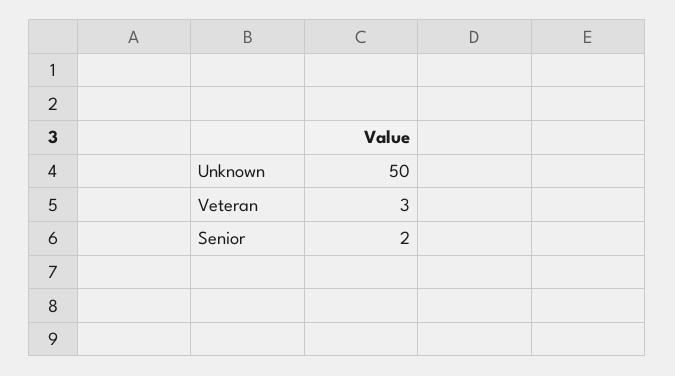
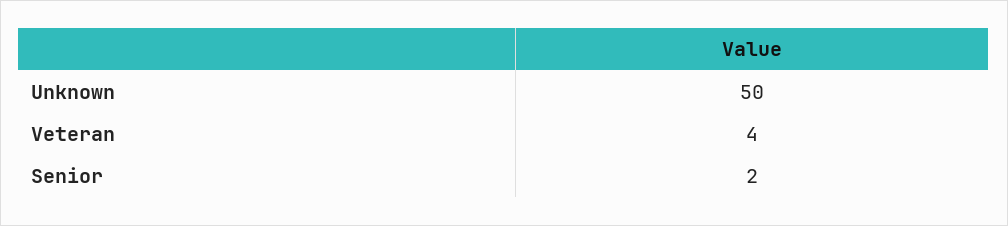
Veteran: 3 -> 4

